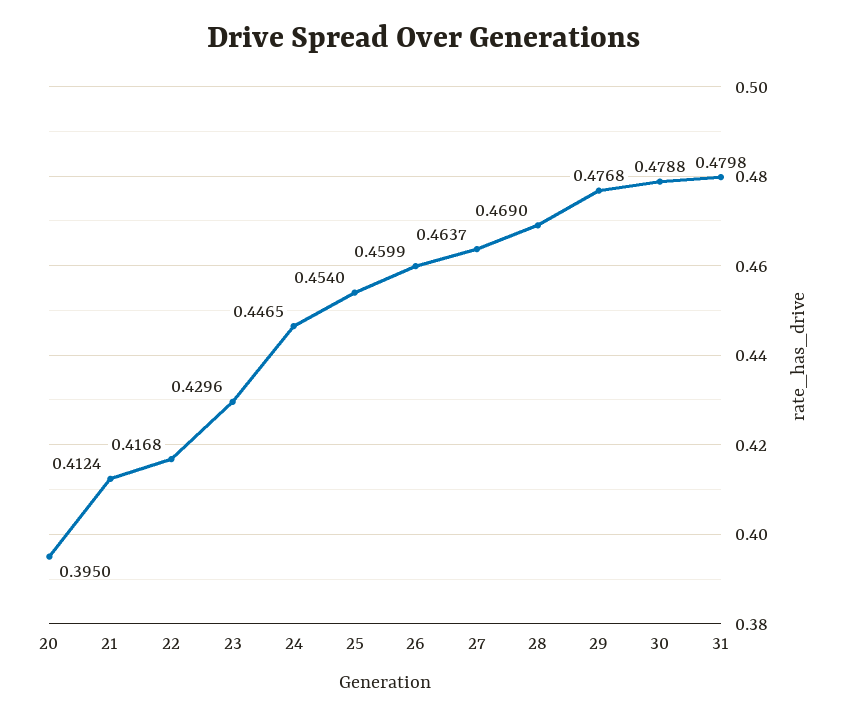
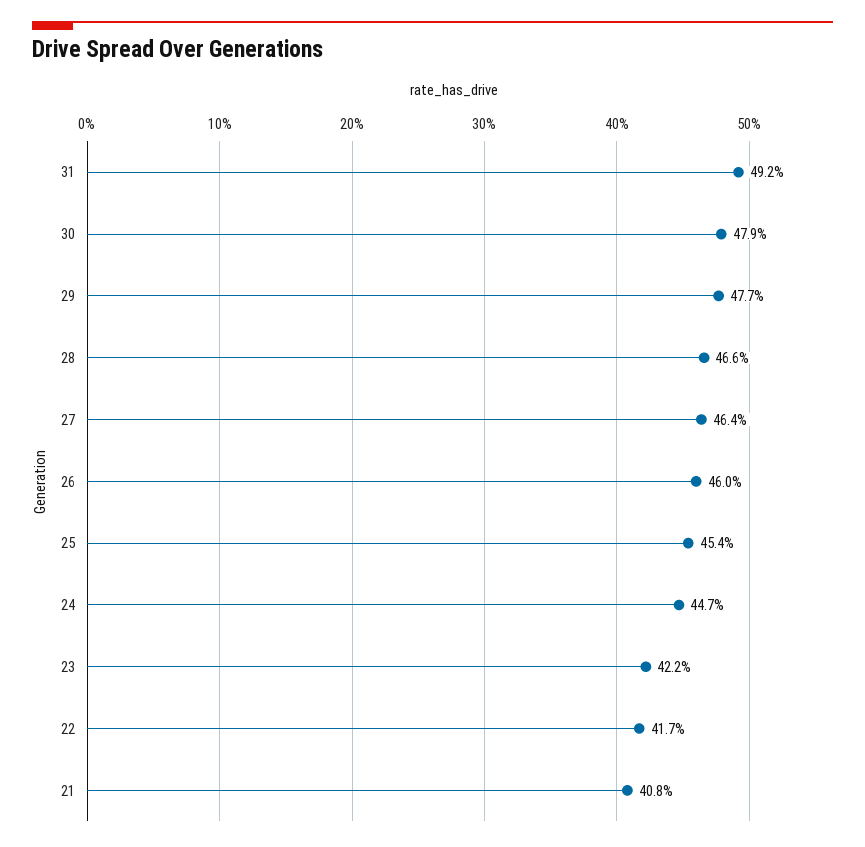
20: 0.395 -> none
21: 0.4124 -> 0.408
23: 0.4296 -> 0.422
28: 0.469 -> 0.466
31: 0.4798 -> 0.492

